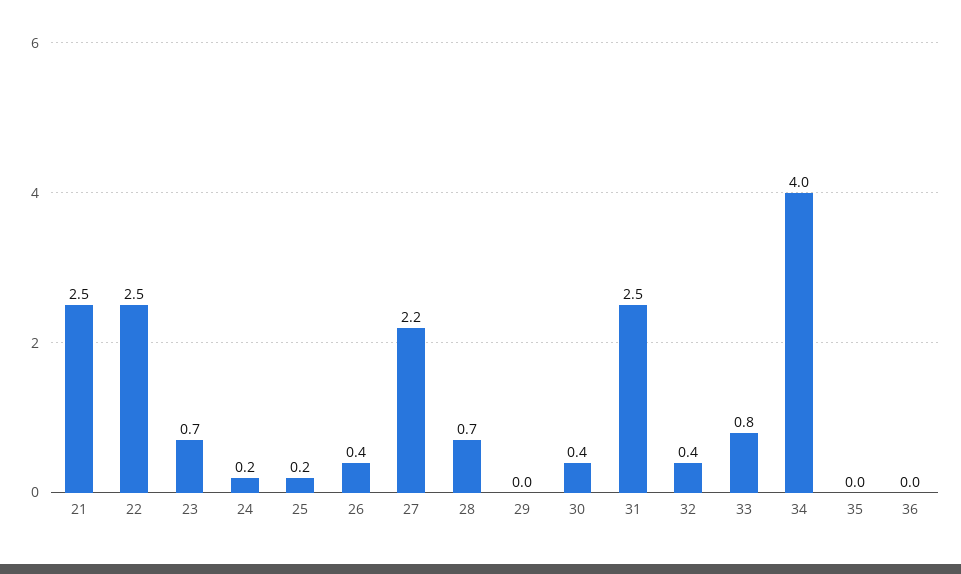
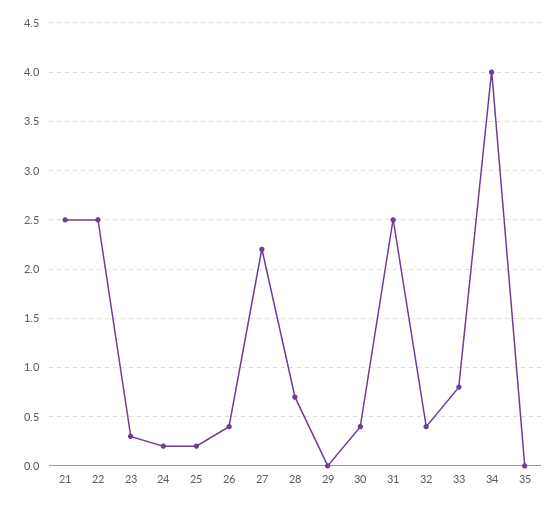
23: 0.7 -> 0.3
36: 0 -> none

